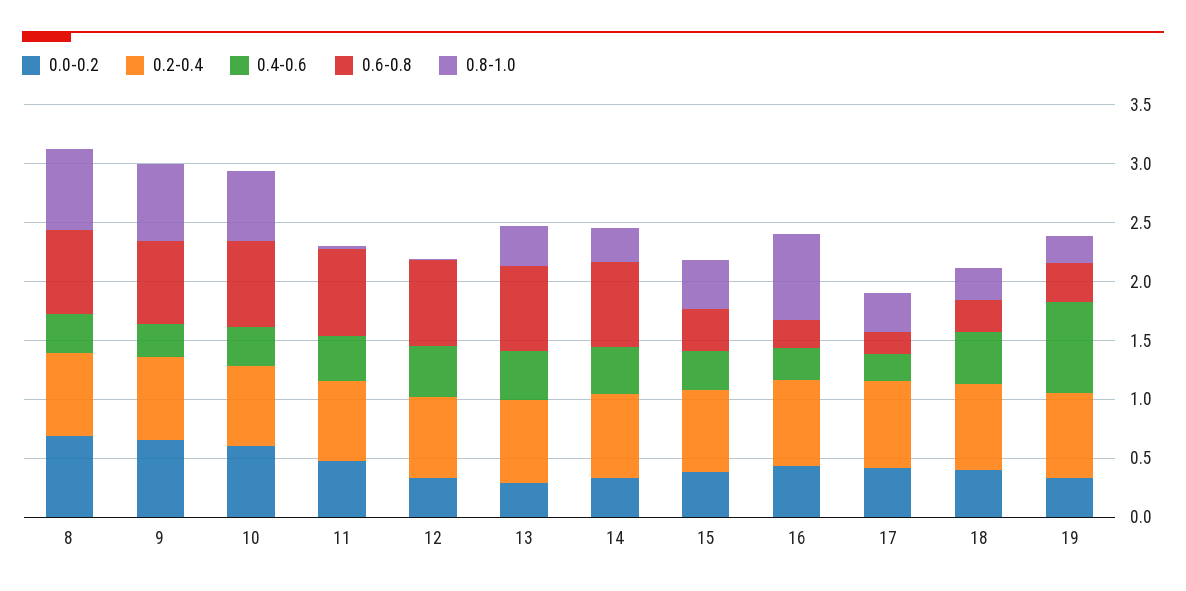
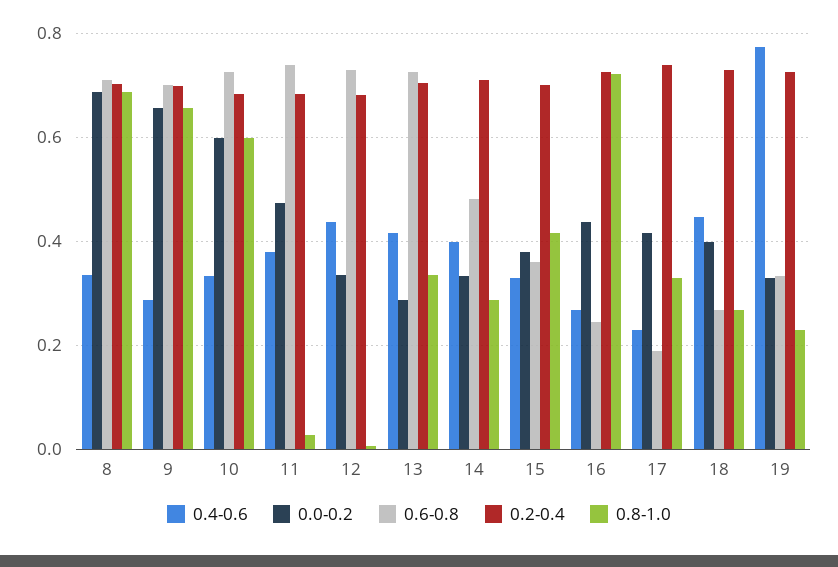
0.6-0.8, 14: 0.7 -> 0.48

